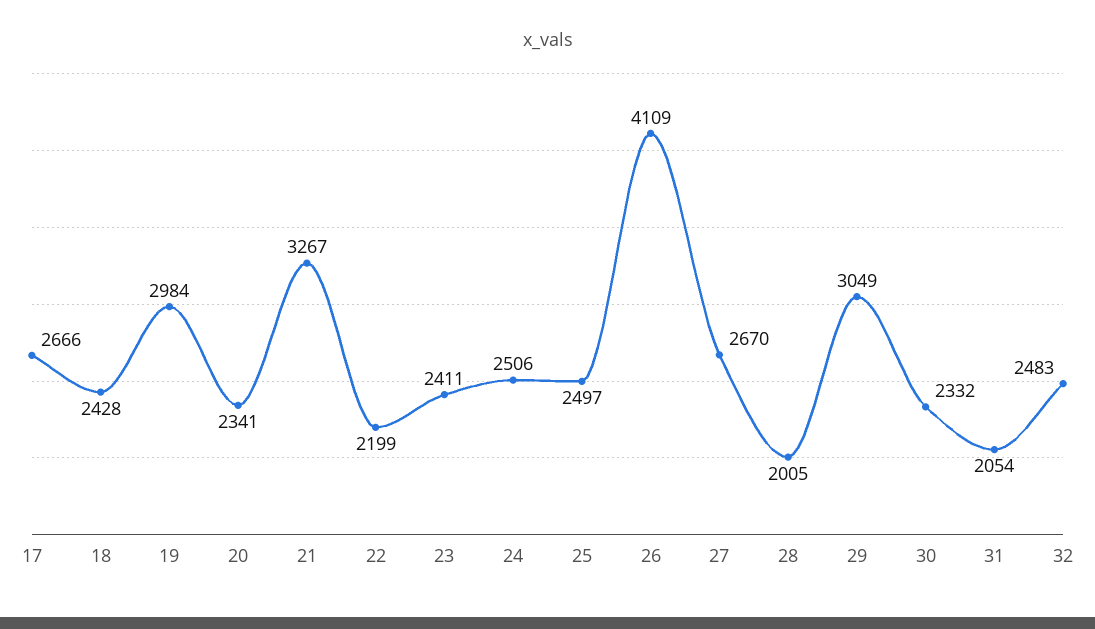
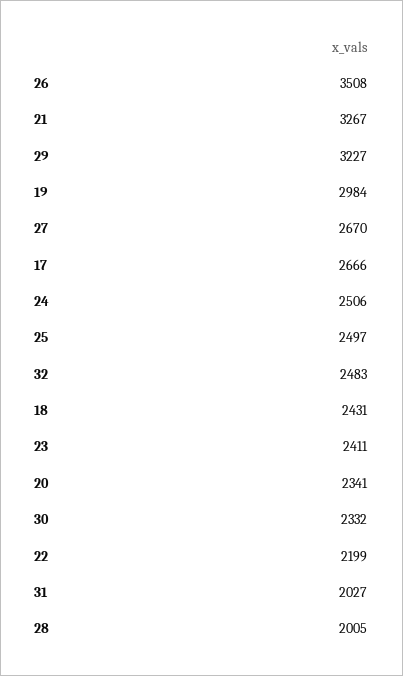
18: 2428 -> 2431
26: 4109 -> 3508
29: 3049 -> 3227
31: 2054 -> 2027

